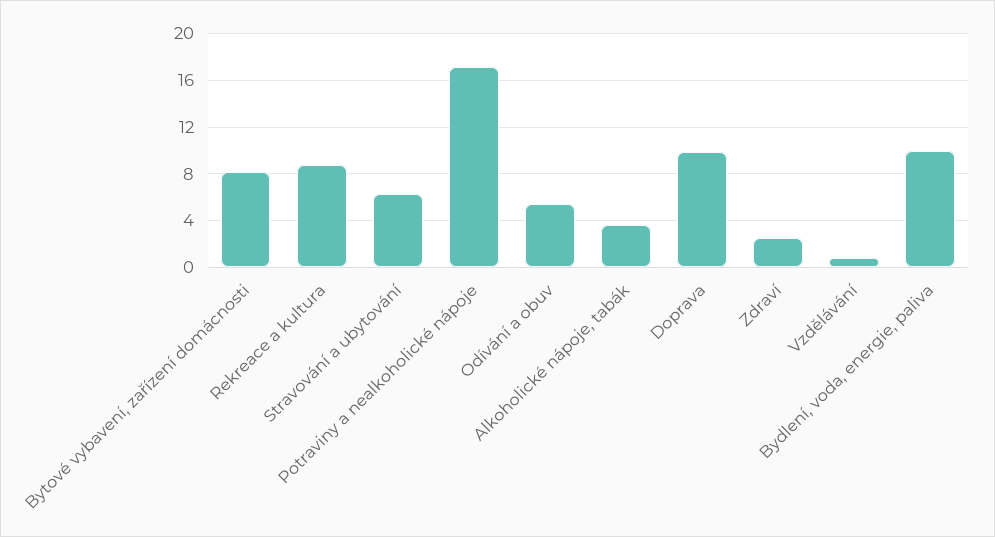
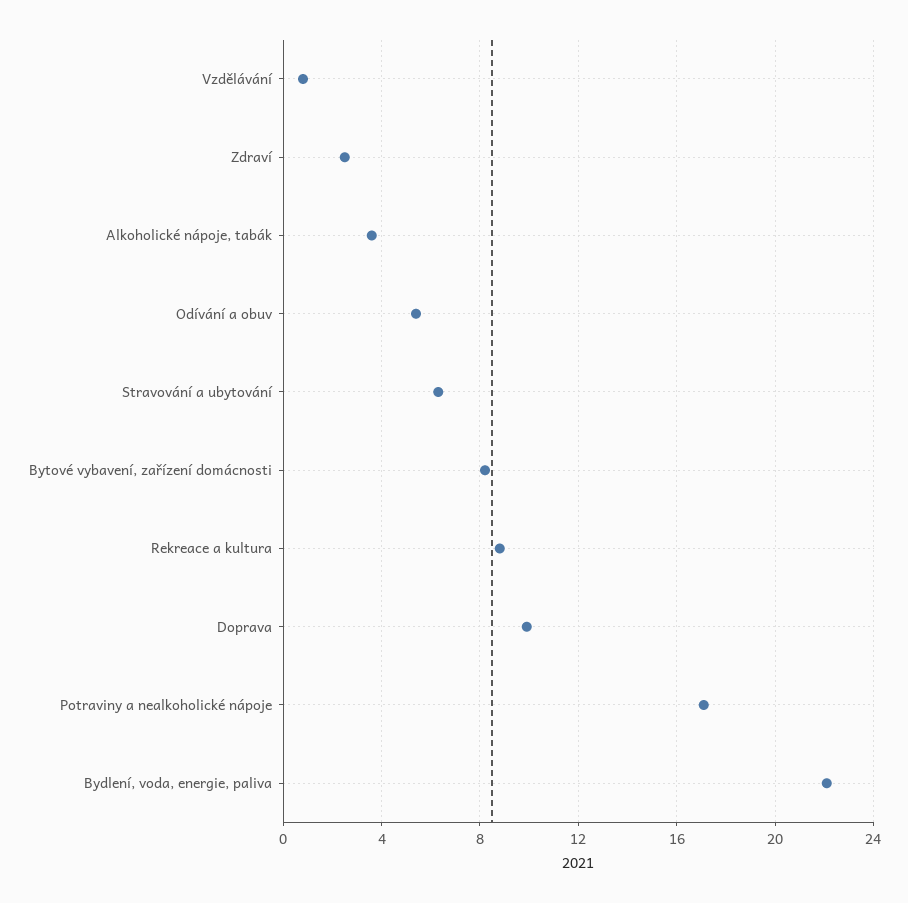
Bydlení, voda, energie, paliva: 10 -> 22

